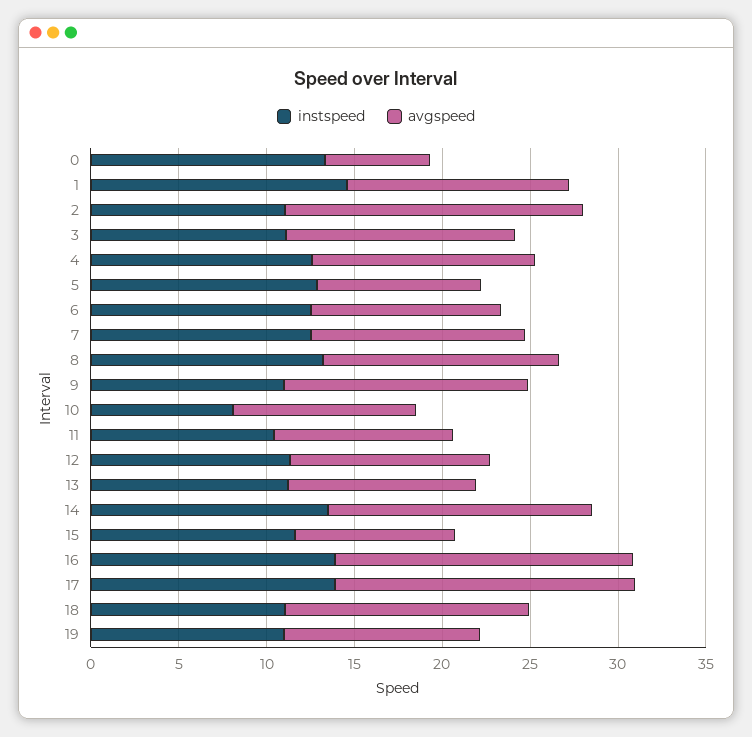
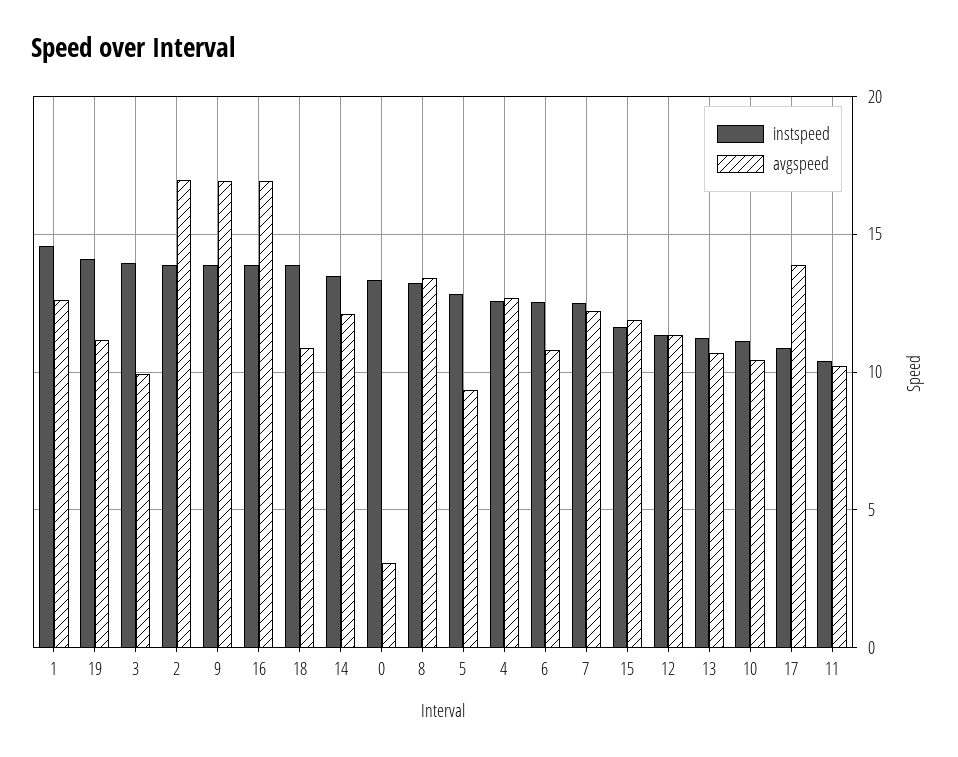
avgspeed, 0: 6 -> 3
instspeed, 2: 11 -> 14
instspeed, 3: 11 -> 14
avgspeed, 3: 13 -> 10
instspeed, 9: 11 -> 14
avgspeed, 9: 14 -> 17
instspeed, 10: 8 -> 11
avgspeed, 14: 15 -> 12
avgspeed, 15: 9 -> 12
instspeed, 17: 14 -> 11
avgspeed, 17: 17 -> 14
instspeed, 18: 11 -> 14
avgspeed, 18: 14 -> 11
instspeed, 19: 11 -> 14

